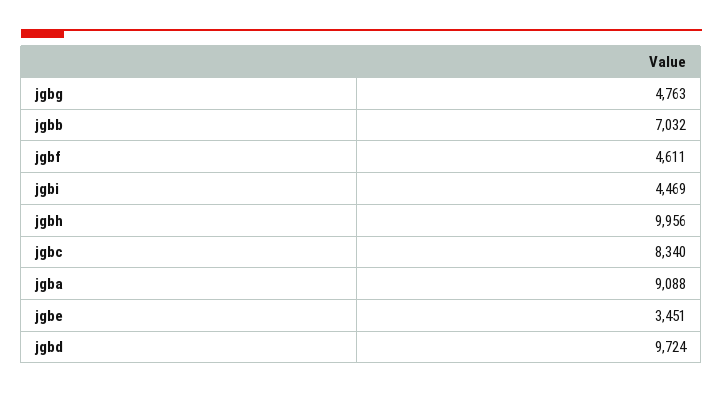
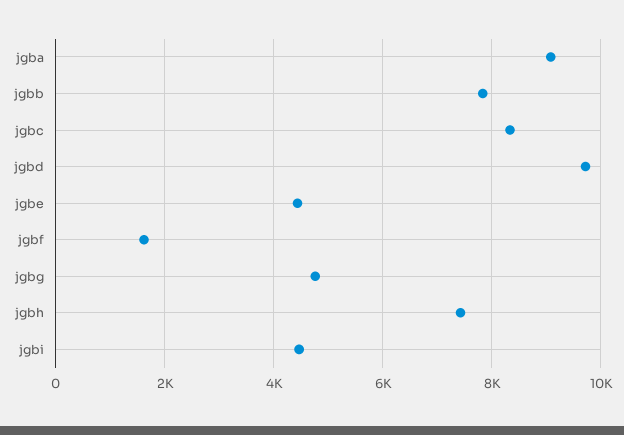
jgbb: 7032 -> 7800
jgbf: 4611 -> 1600
jgbh: 9956 -> 7400
jgbe: 3451 -> 4400

